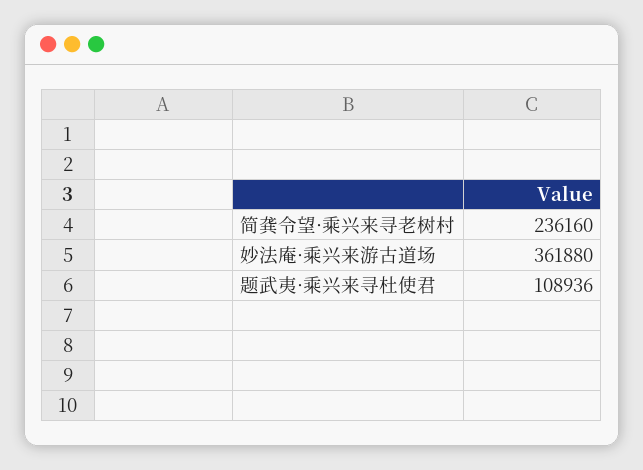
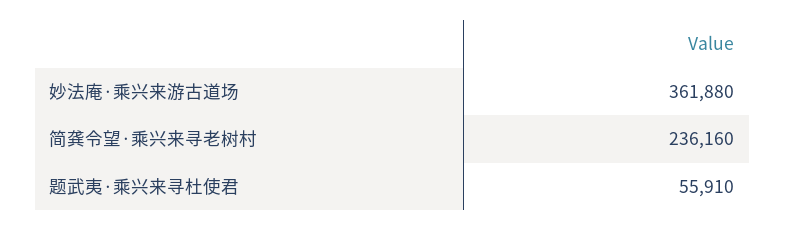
题武夷·乘兴来寻杜使君: 108936 -> 55910

